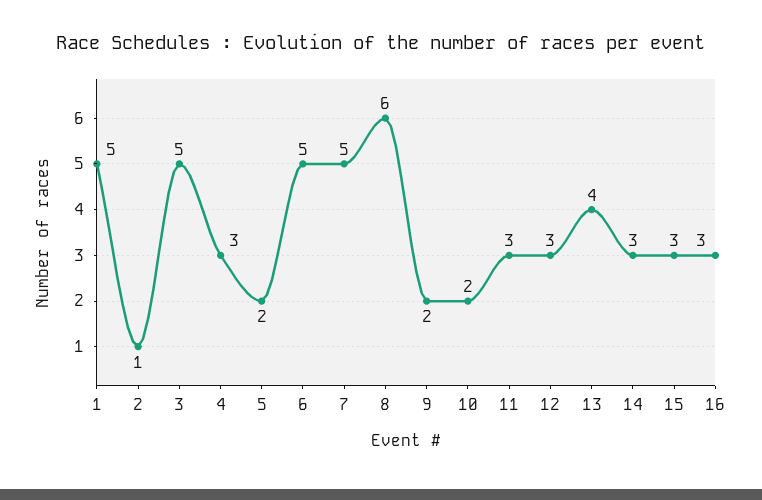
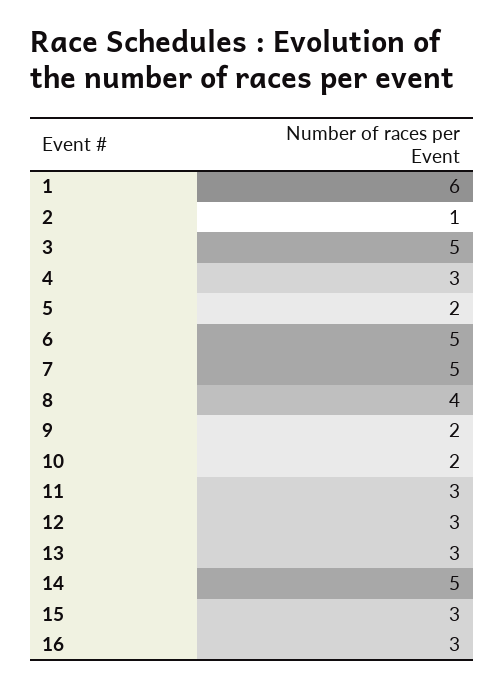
1: 5 -> 6
8: 6 -> 4
13: 4 -> 3
14: 3 -> 5

